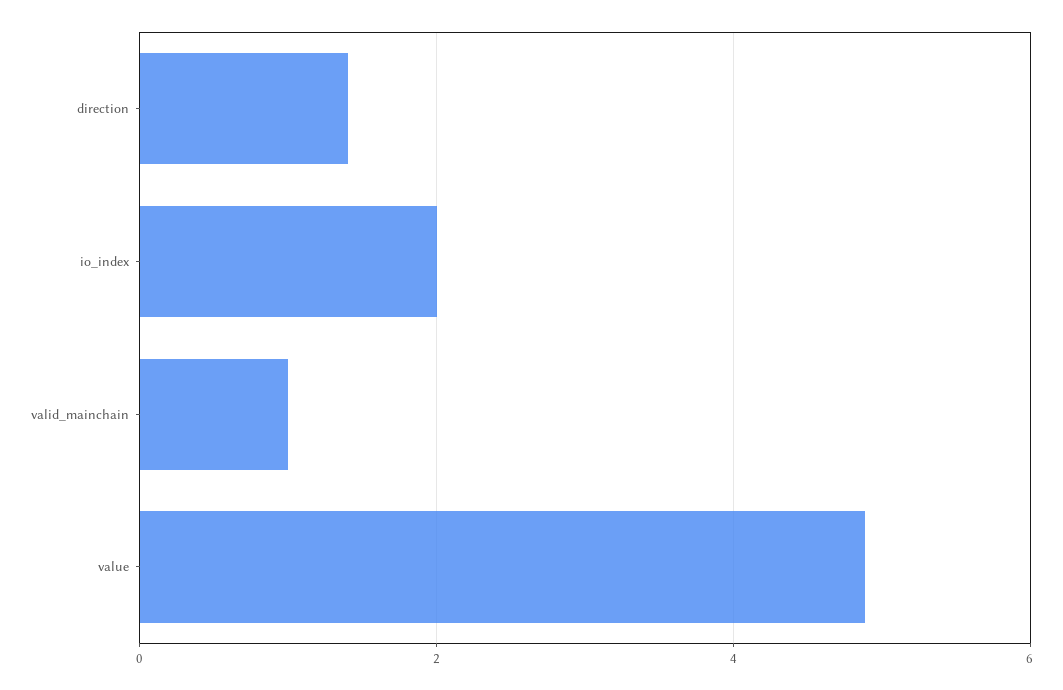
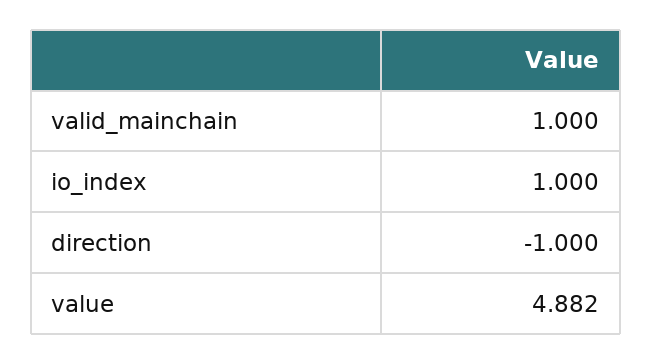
direction: 1.4 -> -1
io_index: 2 -> 1

